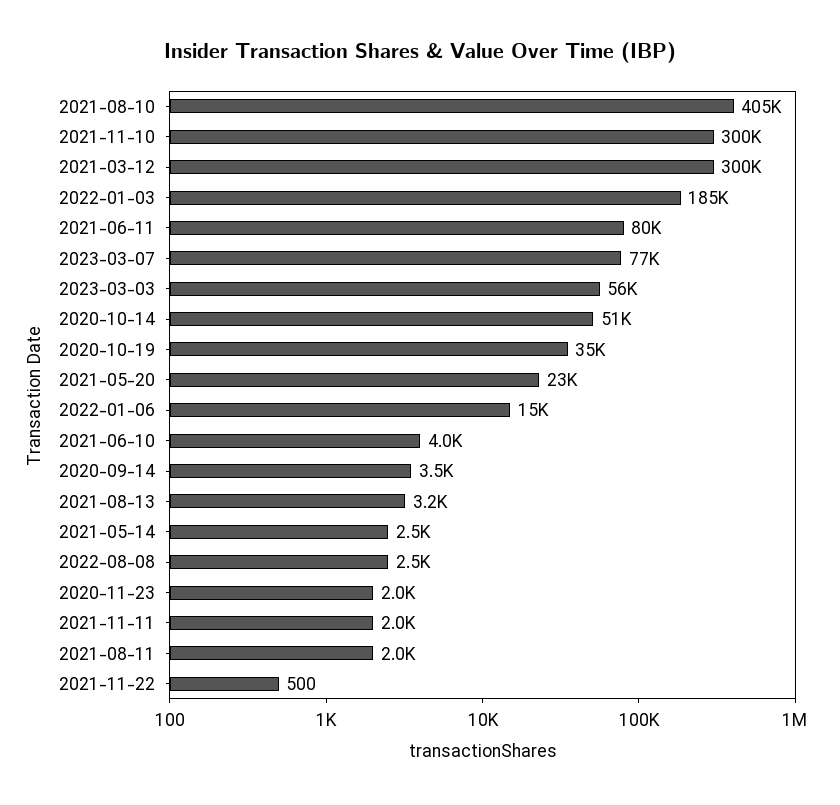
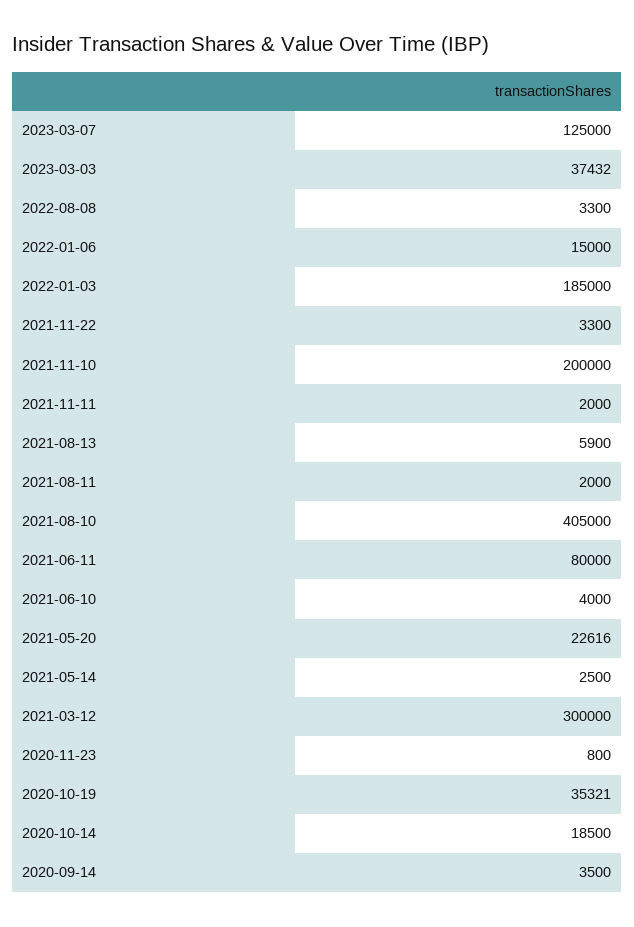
2021-11-10: 300000 -> 200000
2023-03-07: 77000 -> 125000
2023-03-03: 56000 -> 37432
2020-10-14: 51000 -> 18500
2021-08-13: 3200 -> 5900
2022-08-08: 2500 -> 3300
2020-11-23: 2000 -> 800
2021-11-22: 500 -> 3300

